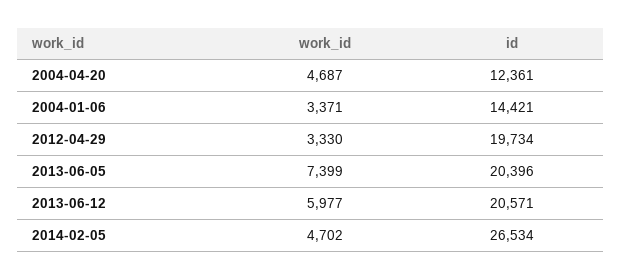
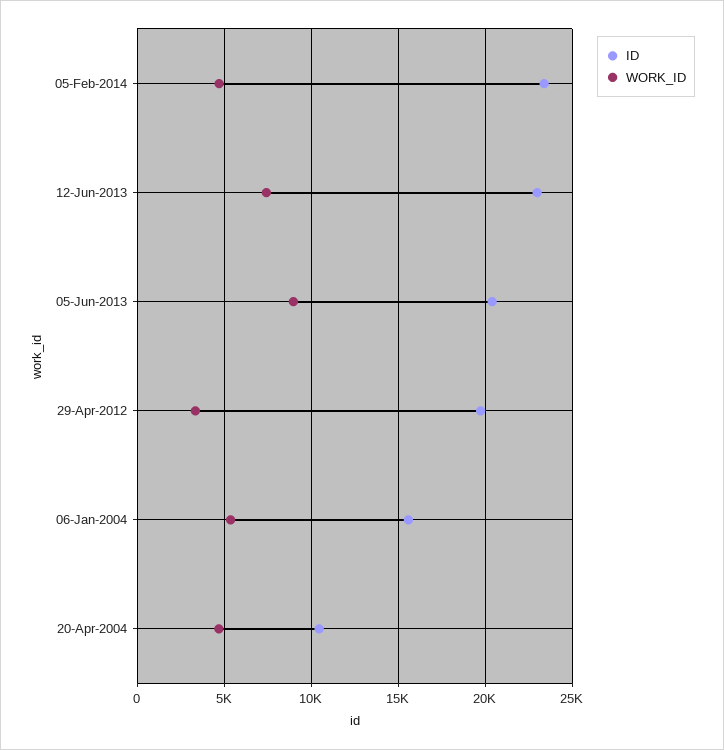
id, 2004-04-20: 12361 -> 10500
work_id, 2004-01-06: 3371 -> 5500
id, 2004-01-06: 14421 -> 15500
work_id, 2013-06-05: 7399 -> 9000
work_id, 2013-06-12: 5977 -> 7500
id, 2013-06-12: 20571 -> 23000
id, 2014-02-05: 26534 -> 23500

